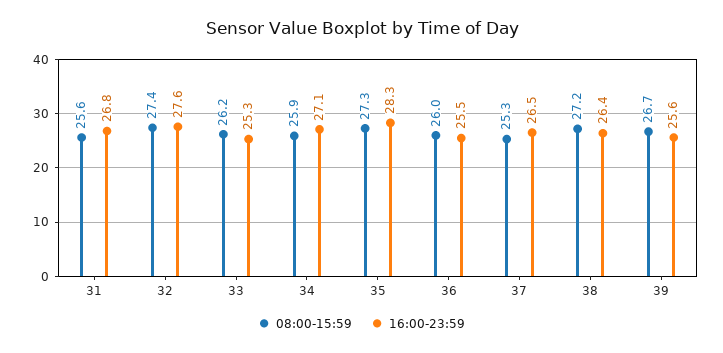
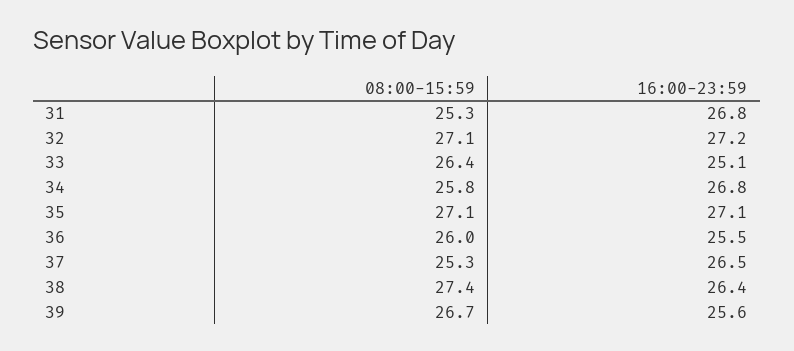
08:00-15:59, 31: 25.6 -> 25.3
08:00-15:59, 32: 27.4 -> 27.1
16:00-23:59, 32: 27.6 -> 27.2
08:00-15:59, 33: 26.2 -> 26.4
16:00-23:59, 33: 25.3 -> 25.1
08:00-15:59, 34: 25.9 -> 25.8
16:00-23:59, 34: 27.1 -> 26.8
08:00-15:59, 35: 27.3 -> 27.1
16:00-23:59, 35: 28.3 -> 27.1
08:00-15:59, 38: 27.2 -> 27.4

